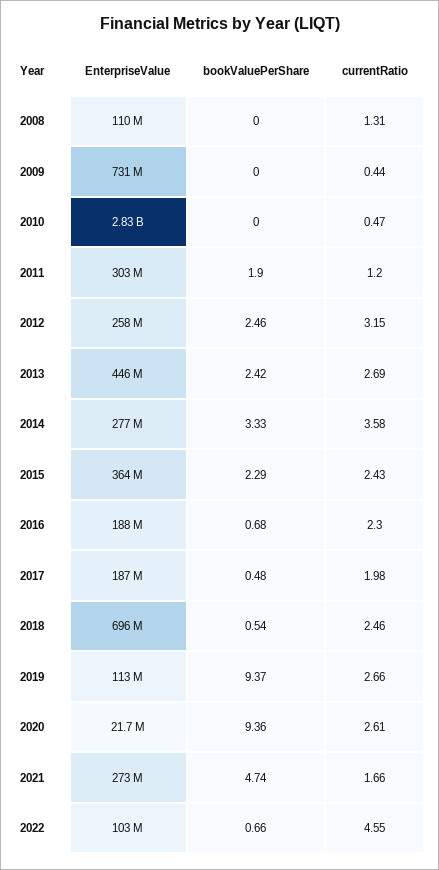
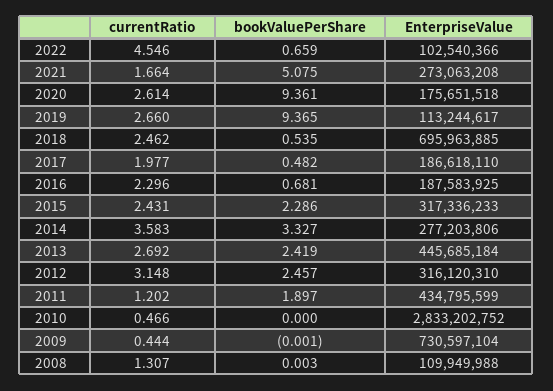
EnterpriseValue, 2011: 303000000 -> 434795599
EnterpriseValue, 2012: 258000000 -> 316120310
EnterpriseValue, 2015: 364000000 -> 317336233
EnterpriseValue, 2020: 21700000 -> 175651518
bookValuePerShare, 2021: 4.74 -> 5.075

